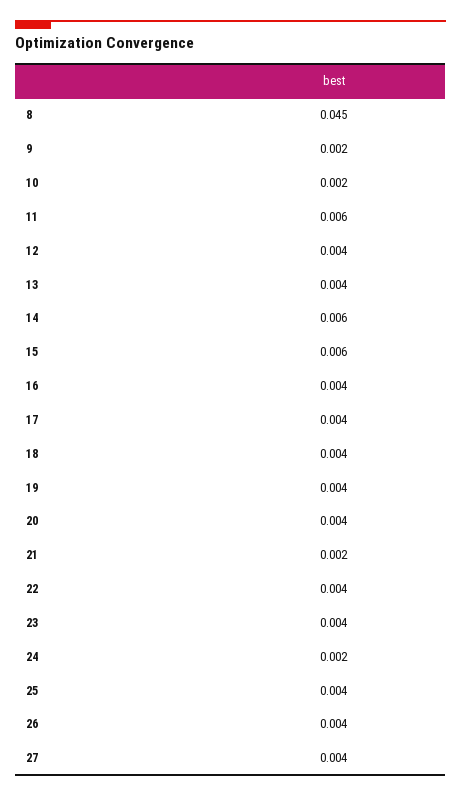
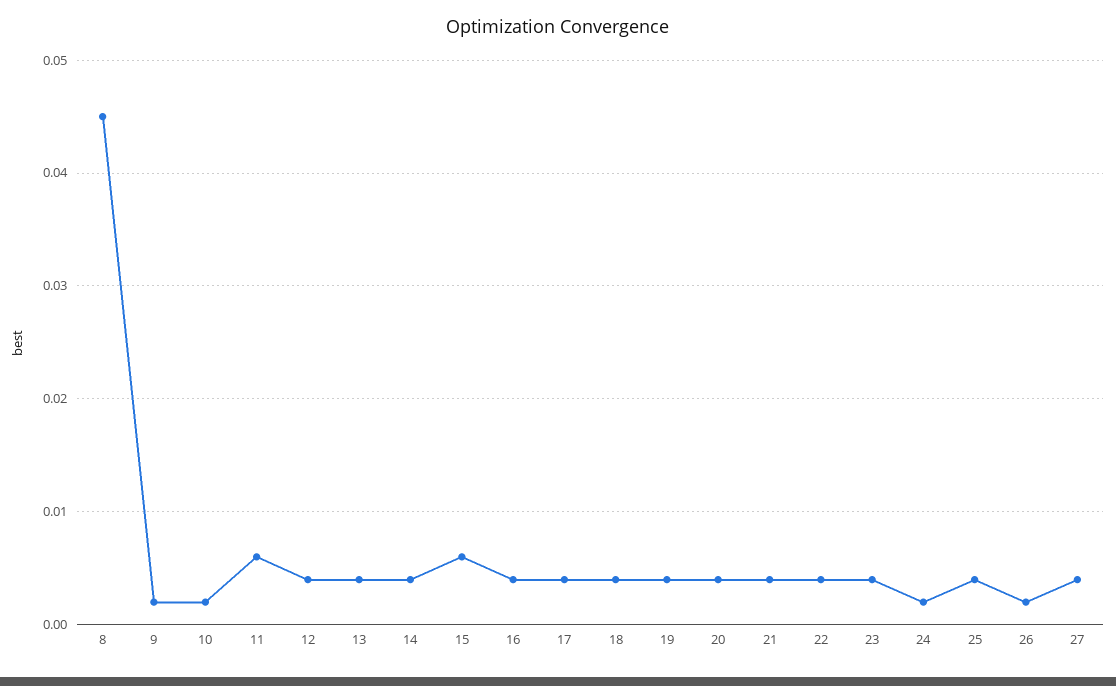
14: 0.006 -> 0.004
21: 0.002 -> 0.004
26: 0.004 -> 0.002

